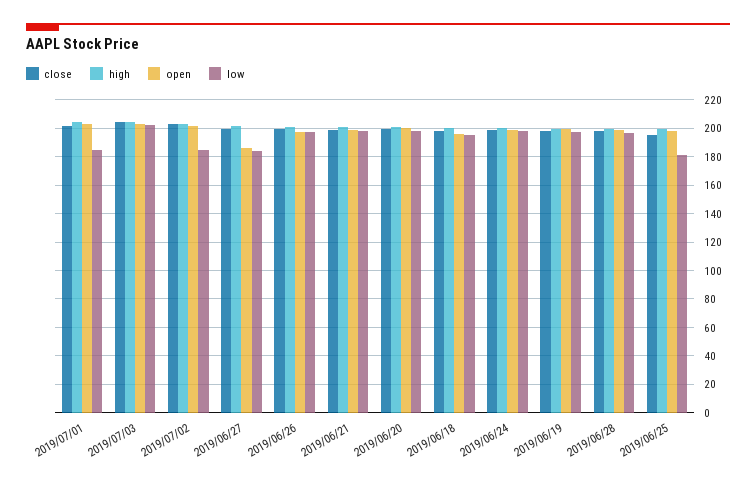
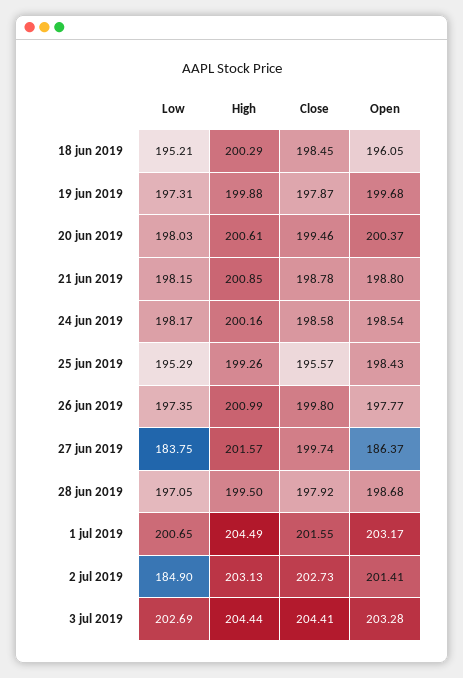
low, 2019/07/01: 185 -> 200.65
low, 2019/06/25: 180 -> 195.29

